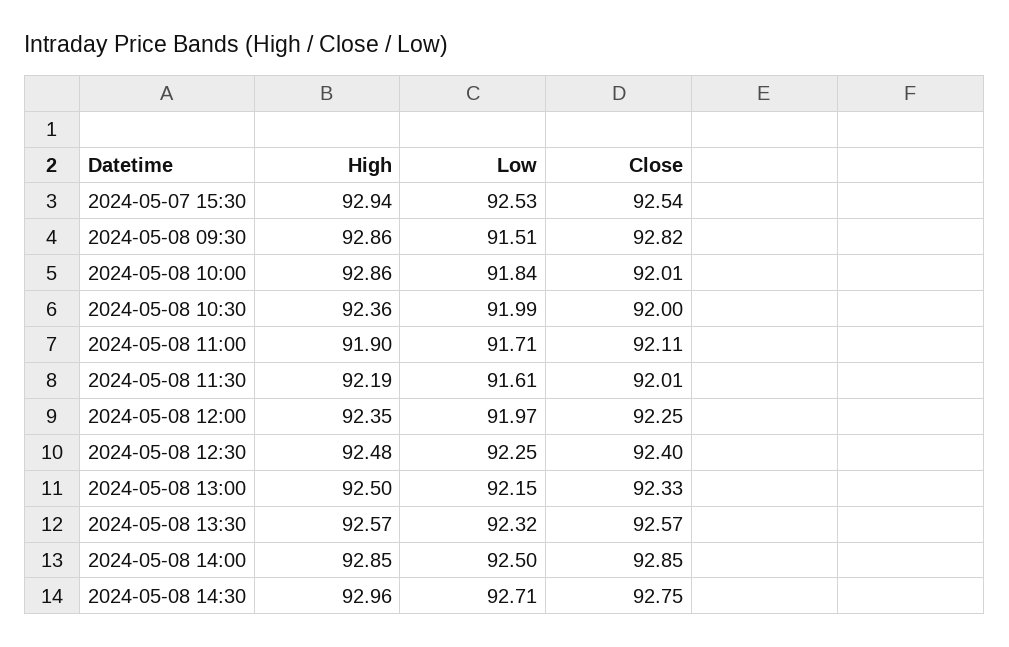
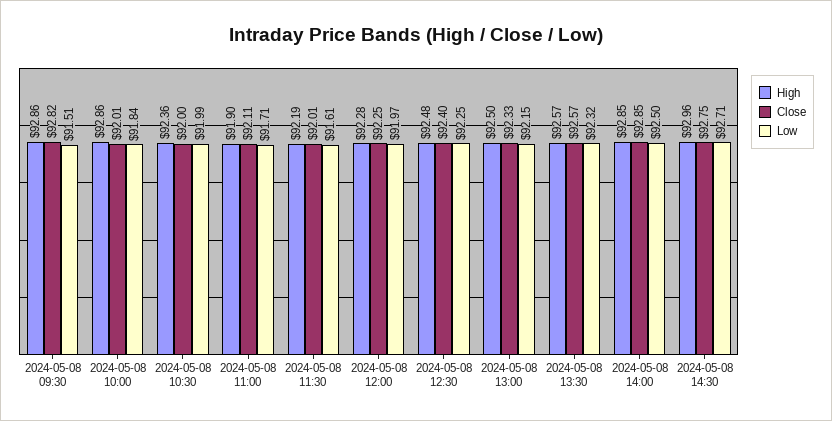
High, 2024-05-07 15:30: 92.94 -> none
Low, 2024-05-07 15:30: 92.53 -> none
Close, 2024-05-07 15:30: 92.54 -> none
High, 2024-05-08 12:00: 92.35 -> 92.28

